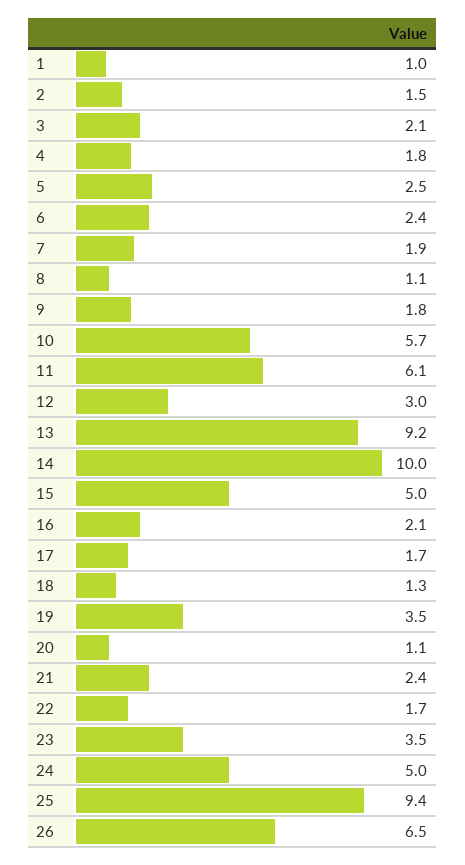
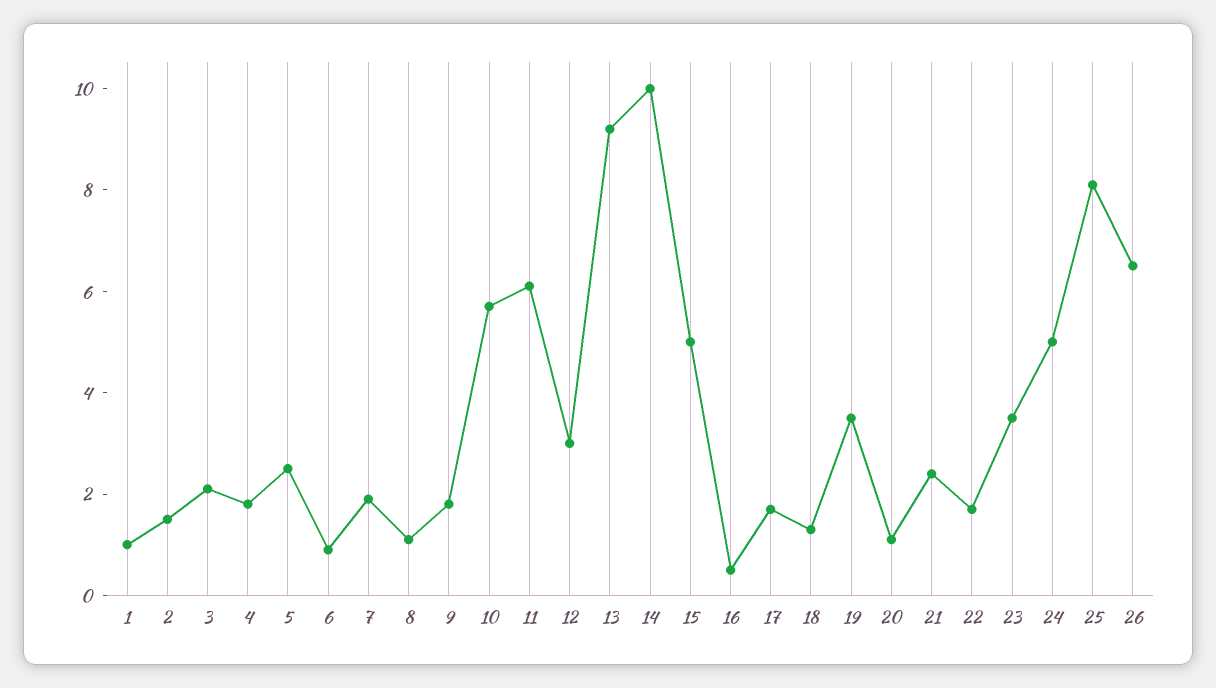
6: 2.4 -> 1
16: 2.1 -> 0.5
25: 9.4 -> 8

